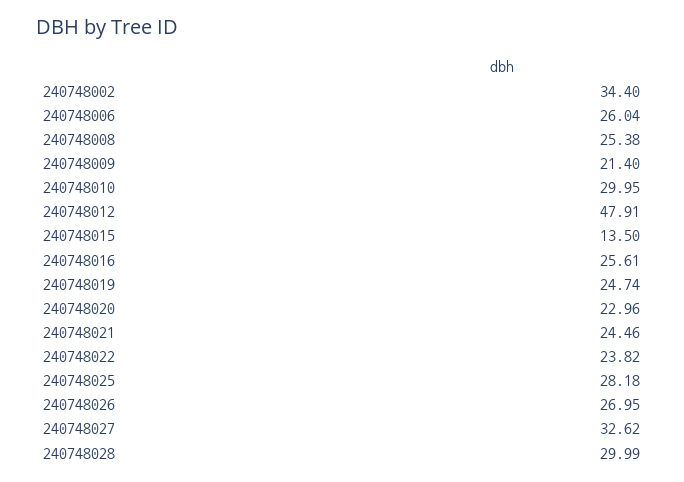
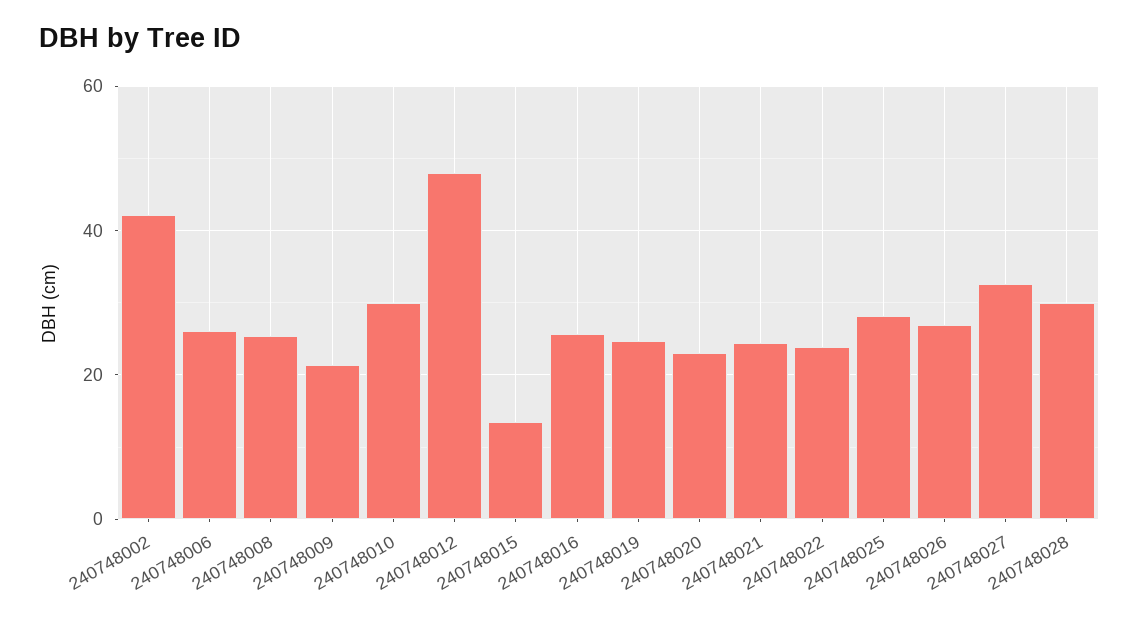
240748002: 34.4 -> 42

